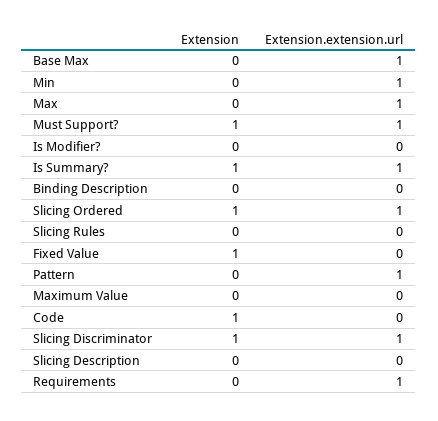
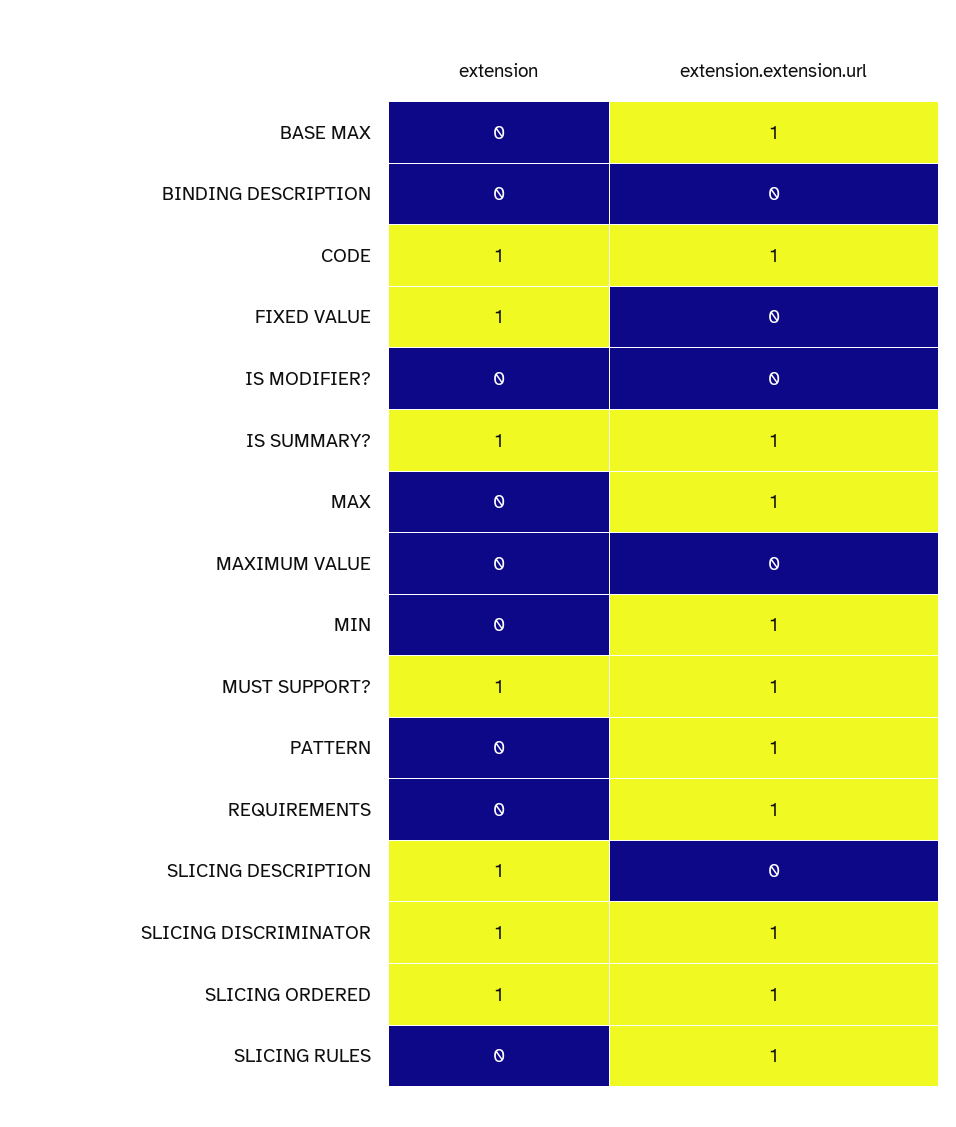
Extension.extension.url, Slicing Rules: 0 -> 1
Extension.extension.url, Code: 0 -> 1
Extension, Slicing Description: 0 -> 1

